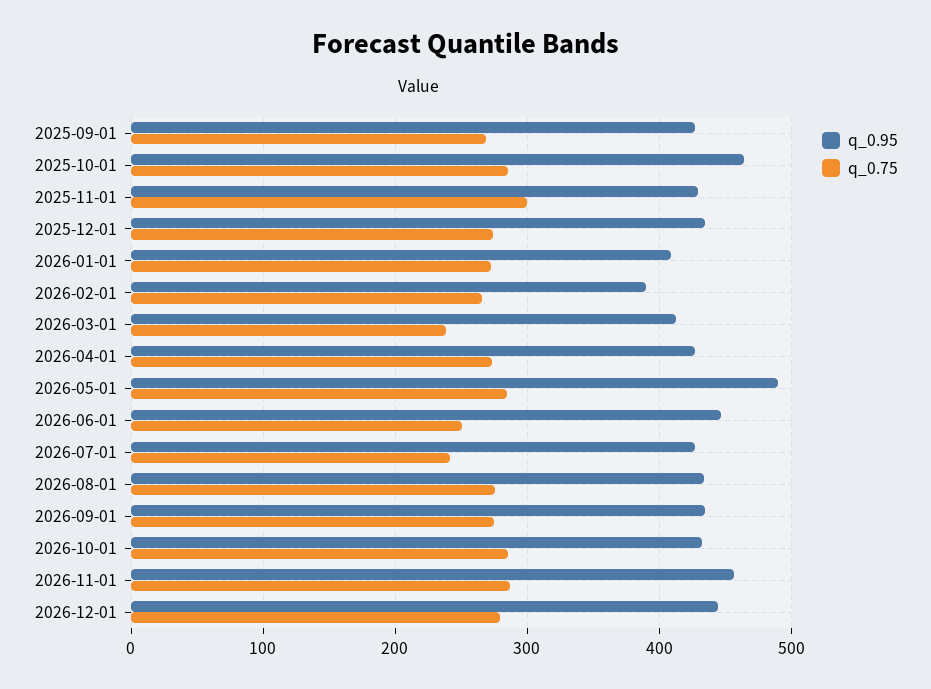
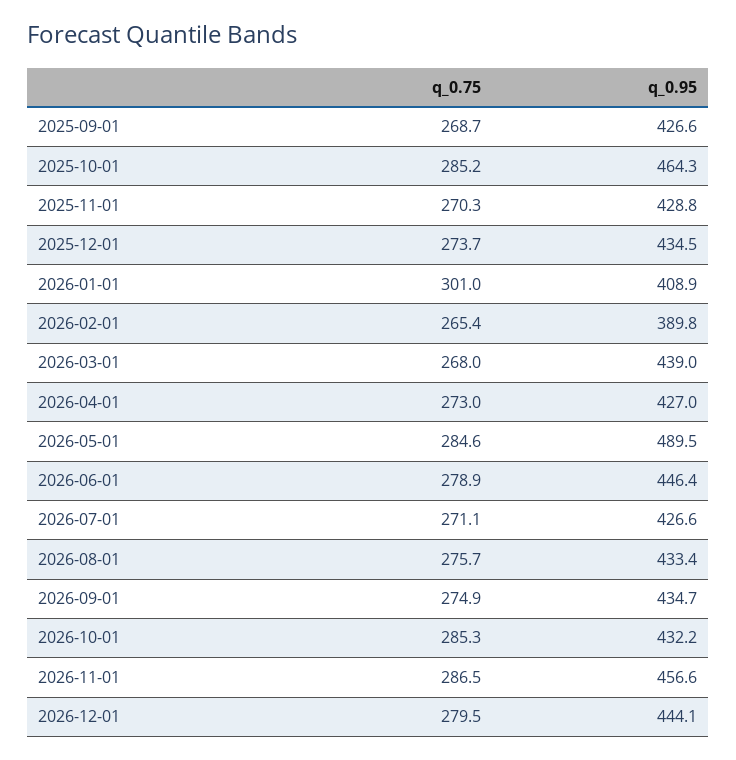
q_0.75, 2025-11-01: 300 -> 270.3
q_0.75, 2026-01-01: 270 -> 301
q_0.95, 2026-03-01: 410 -> 439
q_0.75, 2026-03-01: 240 -> 268
q_0.75, 2026-06-01: 250 -> 278.9
q_0.75, 2026-07-01: 240 -> 271.1

